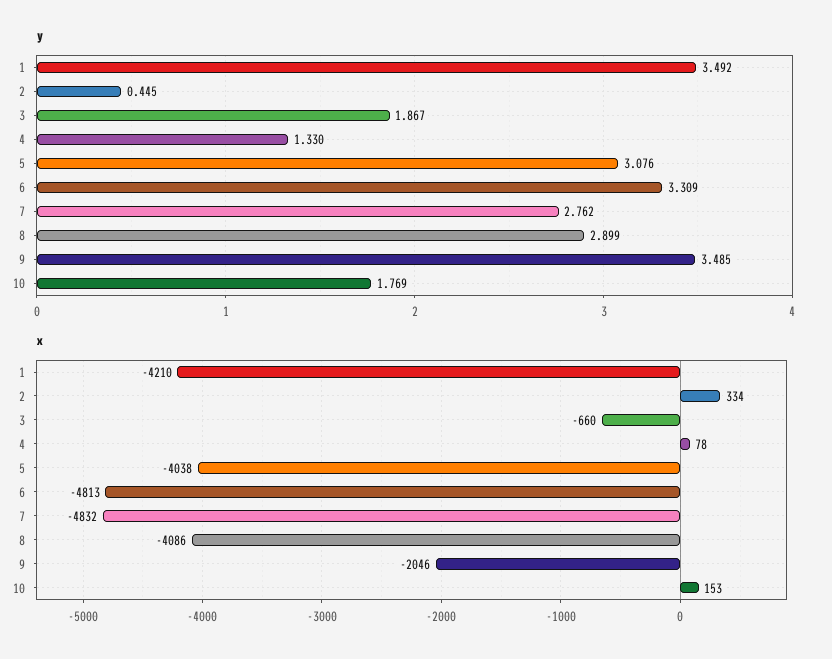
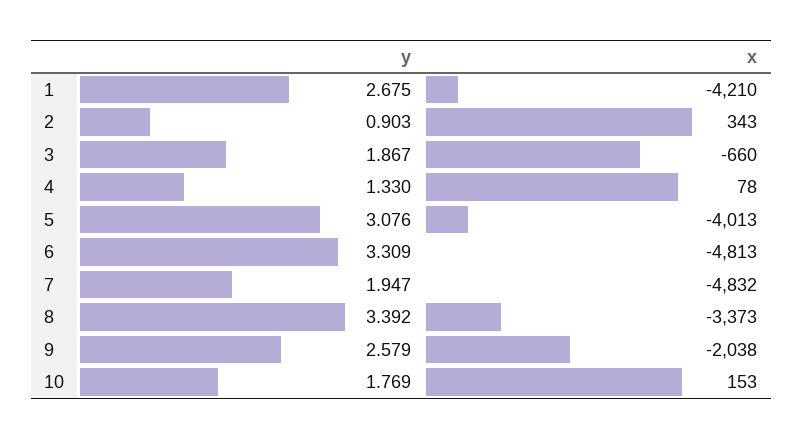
y, 1: 3.492 -> 2.675
y, 2: 0.445 -> 0.903
y, 7: 2.762 -> 1.947
y, 8: 2.899 -> 3.392
y, 9: 3.485 -> 2.579
x, 2: 334 -> 343
x, 5: -4038 -> -4013
x, 8: -4086 -> -3373
x, 9: -2046 -> -2038

